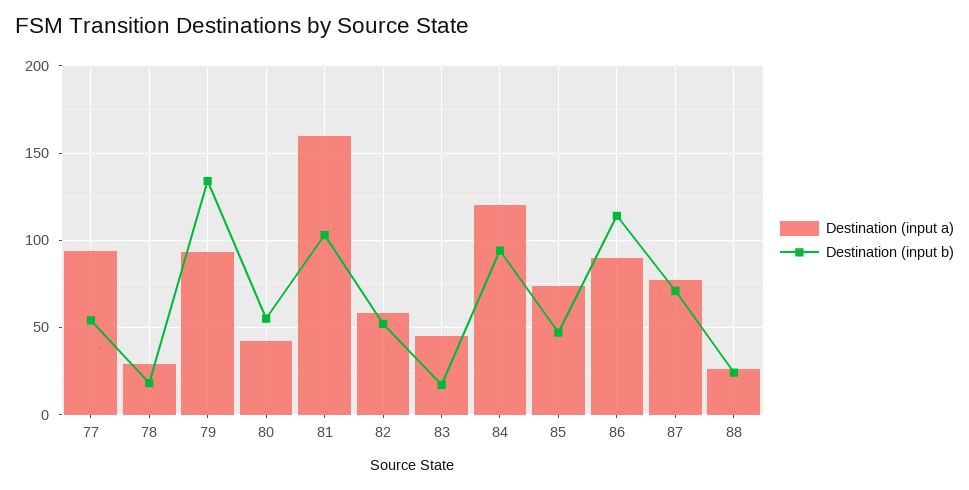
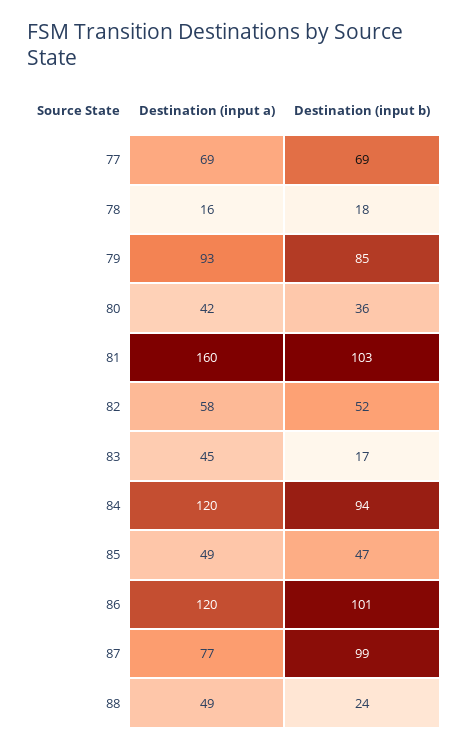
Destination (input a), 77: 95 -> 69
Destination (input b), 77: 55 -> 69
Destination (input a), 78: 30 -> 16
Destination (input b), 79: 135 -> 85
Destination (input b), 80: 55 -> 36
Destination (input a), 85: 75 -> 49
Destination (input a), 86: 90 -> 120
Destination (input b), 86: 115 -> 101
Destination (input b), 87: 70 -> 99
Destination (input a), 88: 25 -> 49

